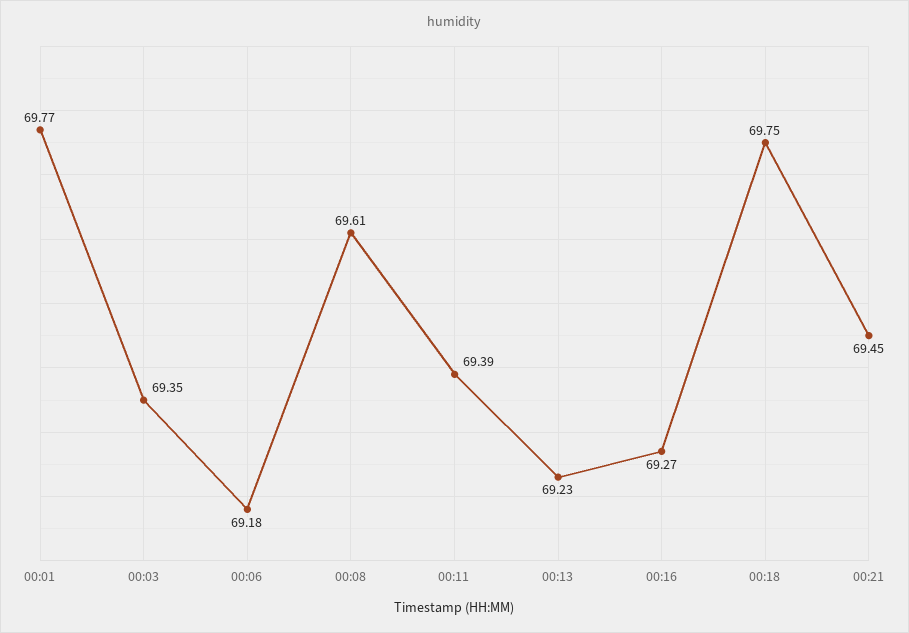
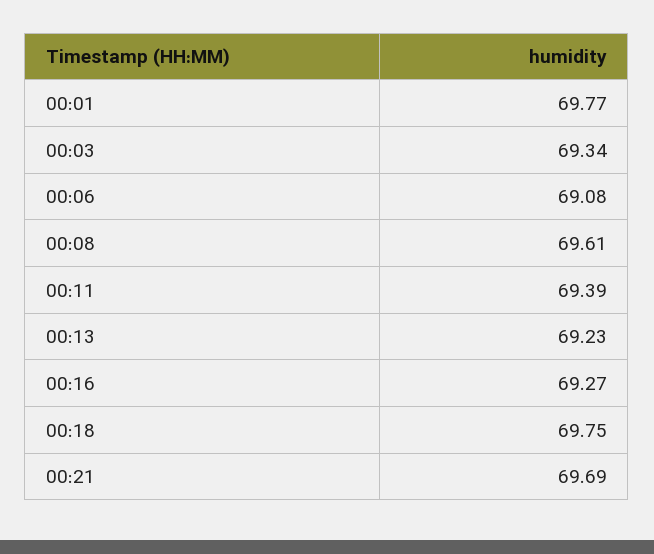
00:03: 69.35 -> 69.34
00:06: 69.18 -> 69.08
00:21: 69.45 -> 69.69

